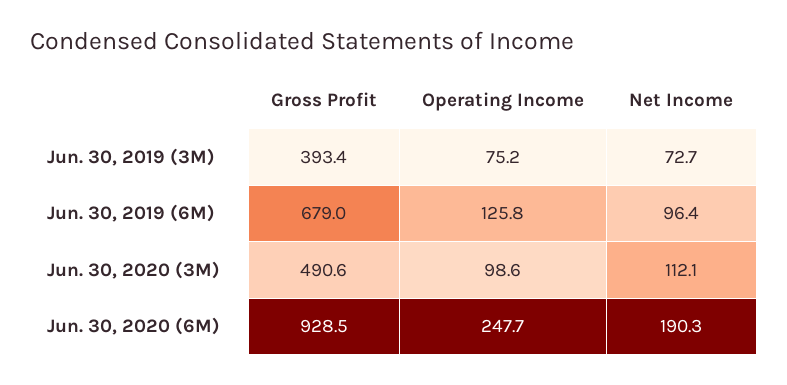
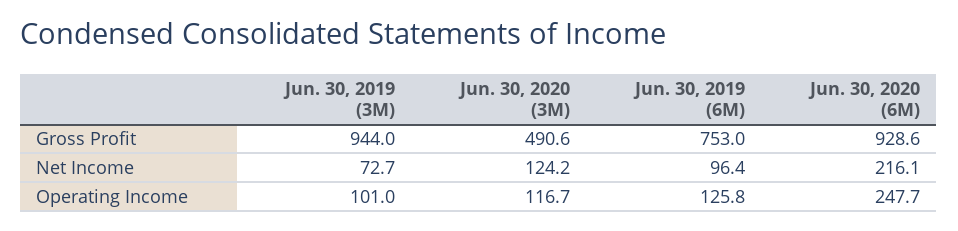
Gross Profit, Jun. 30, 2019 (3M): 393.4 -> 944
Operating Income, Jun. 30, 2019 (3M): 75.2 -> 101
Gross Profit, Jun. 30, 2019 (6M): 679 -> 753
Operating Income, Jun. 30, 2020 (3M): 98.6 -> 116.7
Net Income, Jun. 30, 2020 (3M): 112.1 -> 124.2
Gross Profit, Jun. 30, 2020 (6M): 928.5 -> 928.6
Net Income, Jun. 30, 2020 (6M): 190.3 -> 216.1

